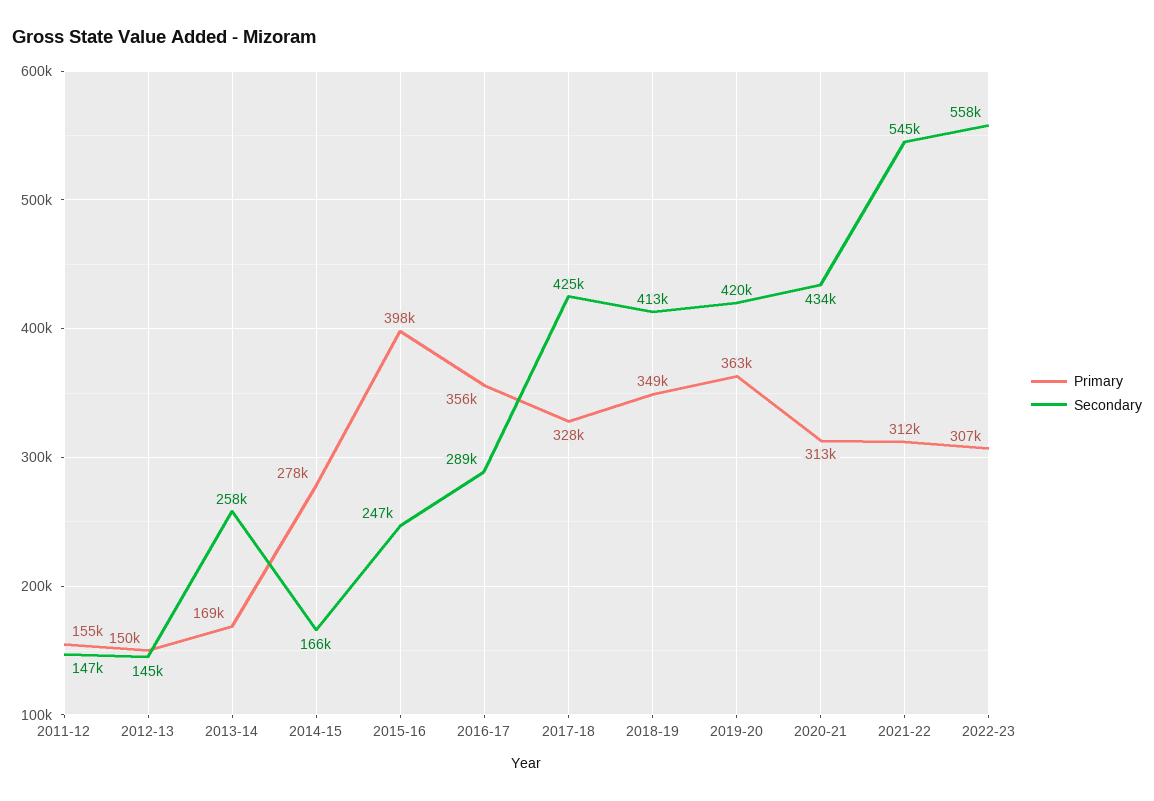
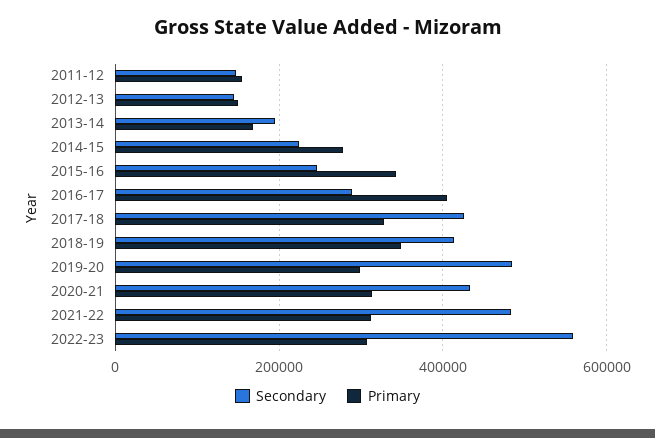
Secondary, 2013-14: 258000 -> 200000
Secondary, 2014-15: 166000 -> 220000
Primary, 2015-16: 398000 -> 340000
Primary, 2016-17: 356000 -> 400000
Primary, 2019-20: 363000 -> 300000
Secondary, 2019-20: 420000 -> 480000
Secondary, 2021-22: 545000 -> 480000

